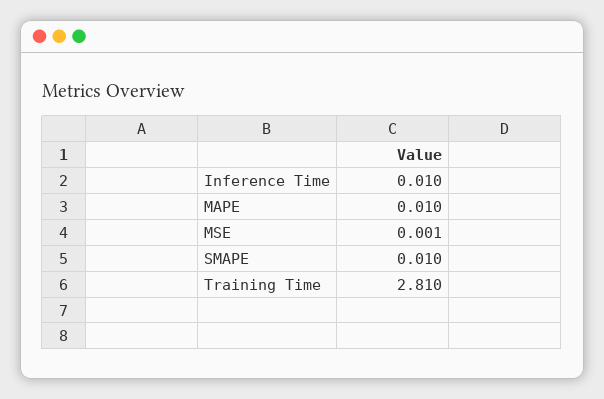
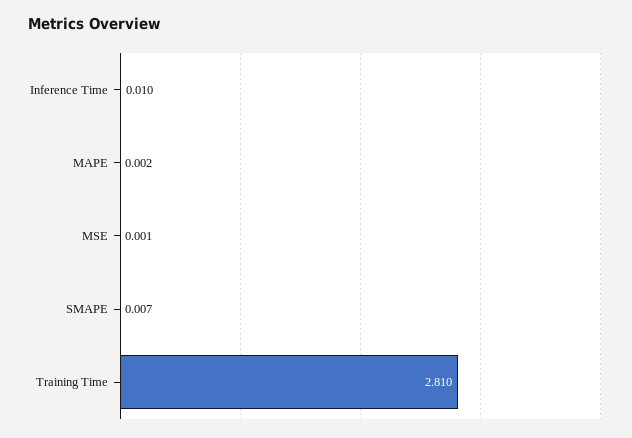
MAPE: 0.01 -> 0.002
SMAPE: 0.01 -> 0.007

